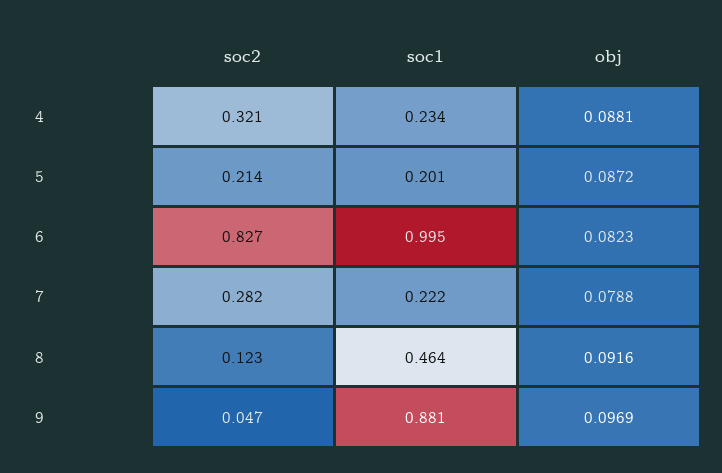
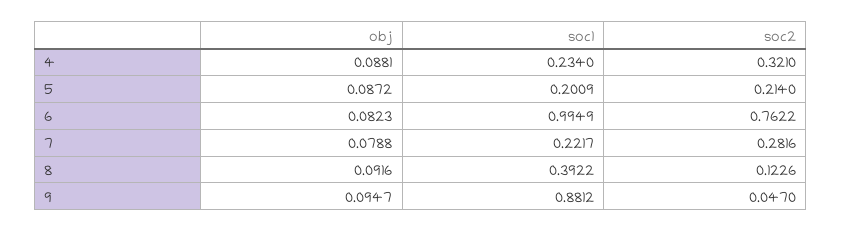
soc2, 6: 0.827 -> 0.7622
soc1, 8: 0.464 -> 0.3922
obj, 9: 0.0969 -> 0.0947

